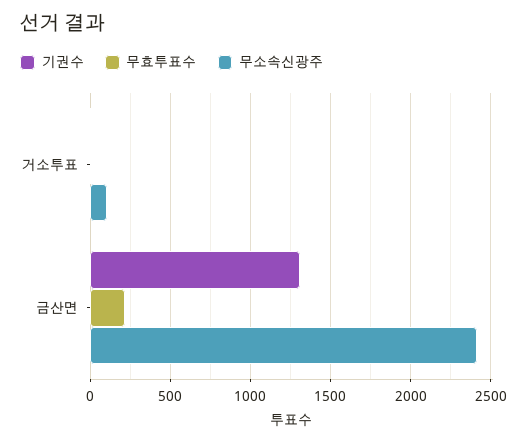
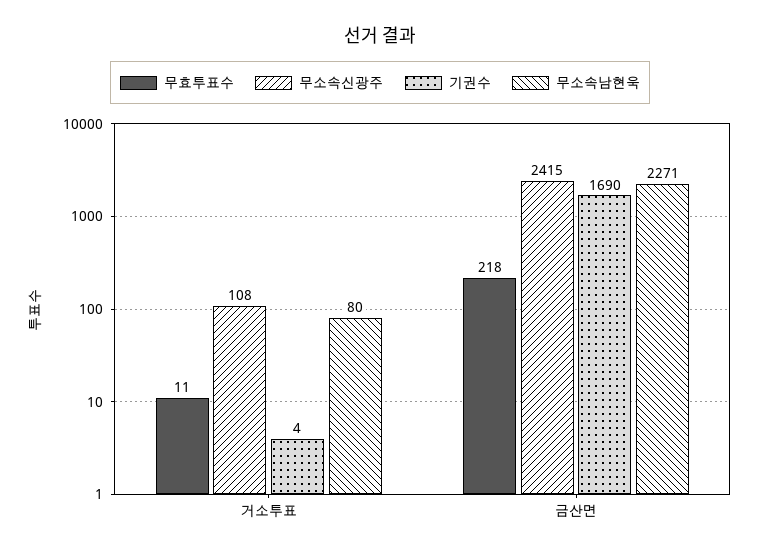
기권수, 금산면: 1300 -> 1690
무소속남현욱, 거소투표: none -> 80
무소속남현욱, 금산면: none -> 2271

